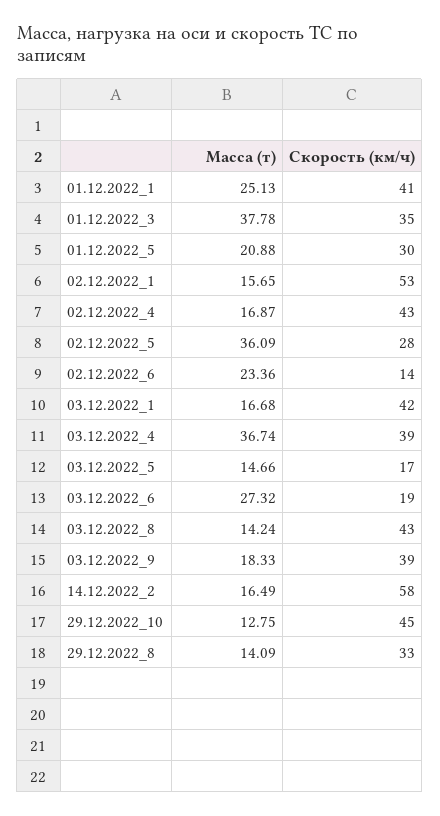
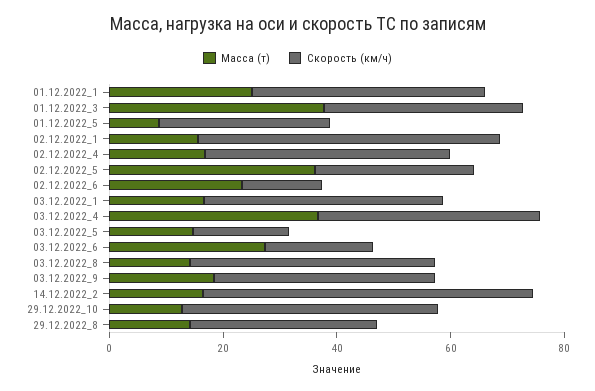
Масса (т), 01.12.2022_5: 20.88 -> 10

